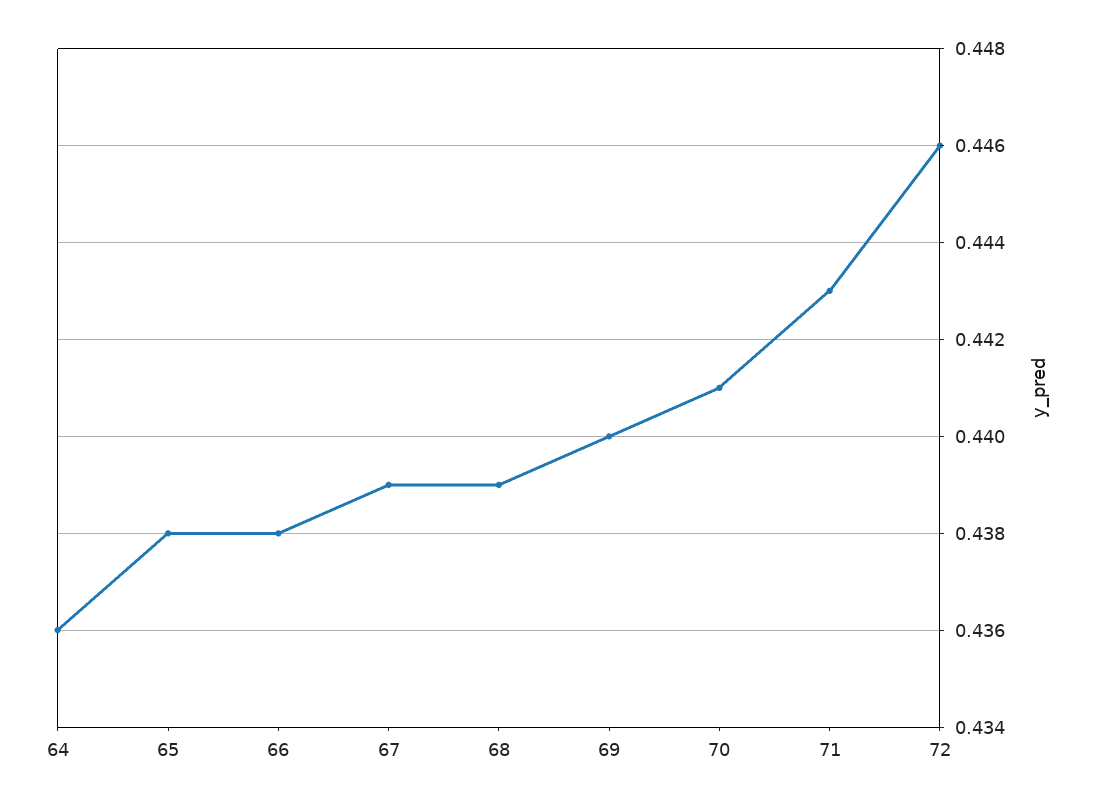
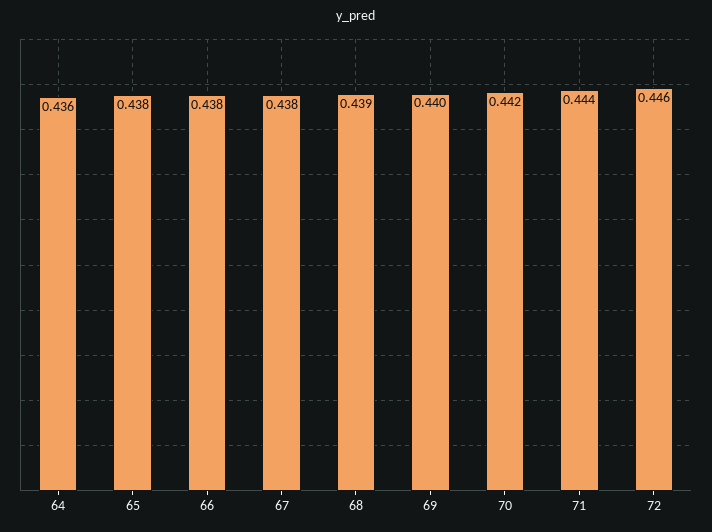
67: 0.439 -> 0.438
70: 0.441 -> 0.442
71: 0.443 -> 0.444

